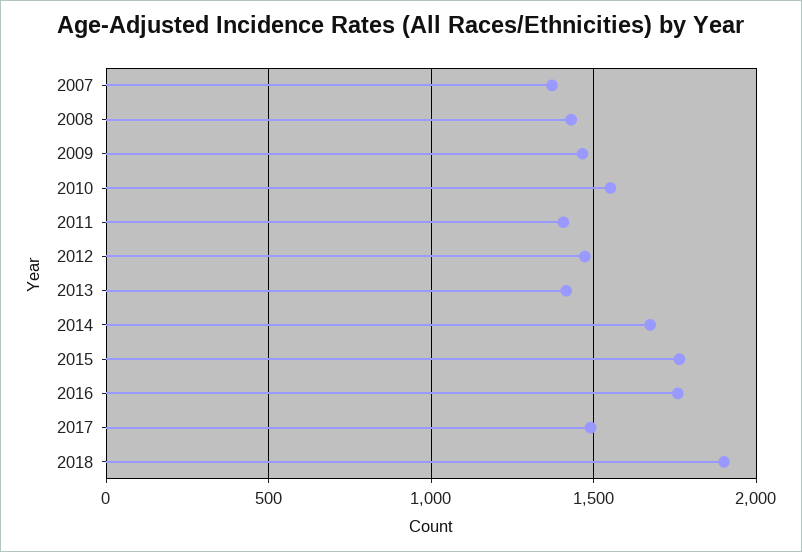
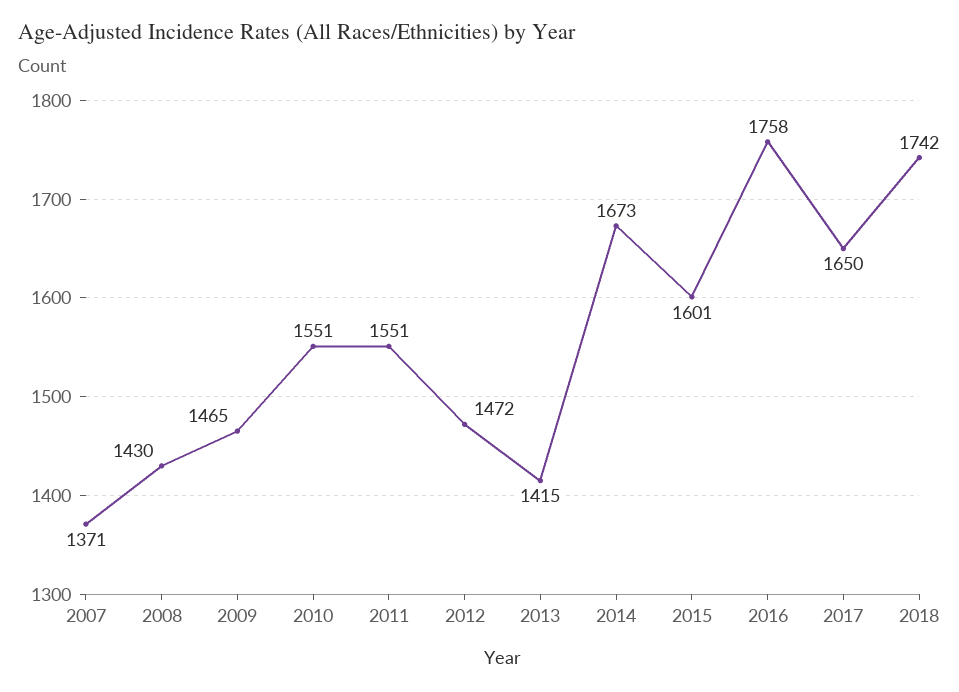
2011: 1400 -> 1551
2015: 1750 -> 1601
2017: 1500 -> 1650
2018: 1900 -> 1742

